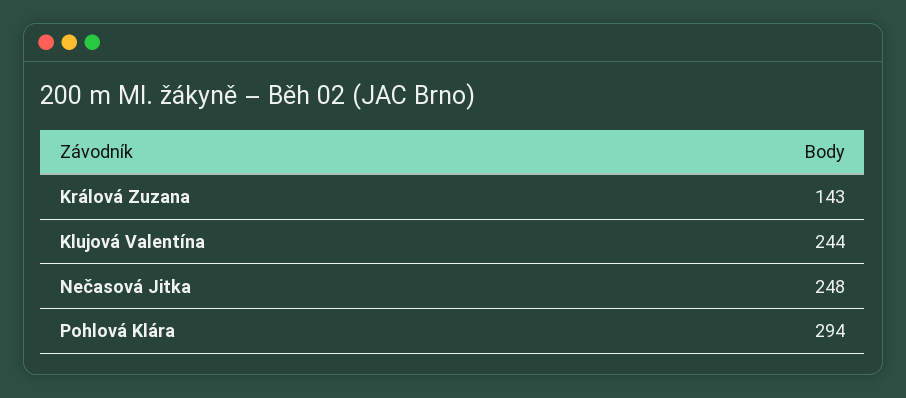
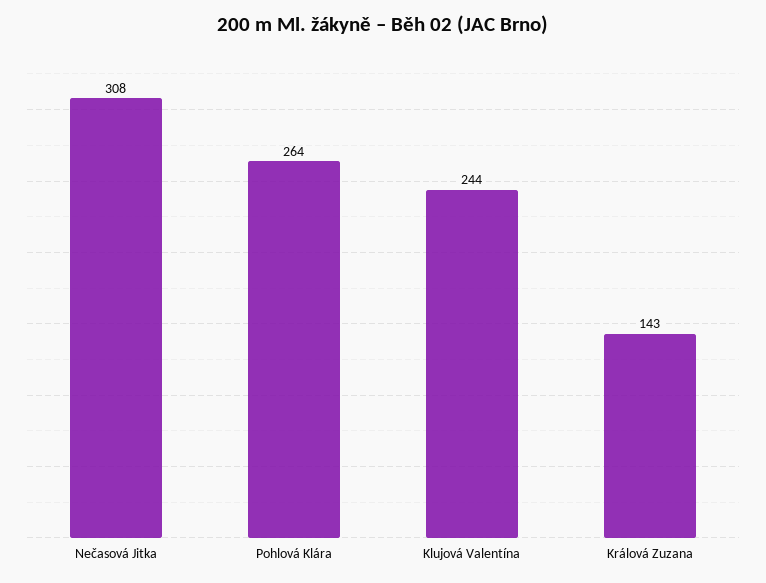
Nečasová Jitka: 248 -> 308
Pohlová Klára: 294 -> 264

